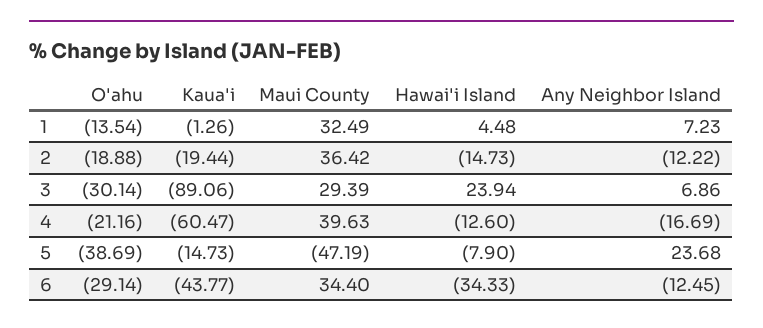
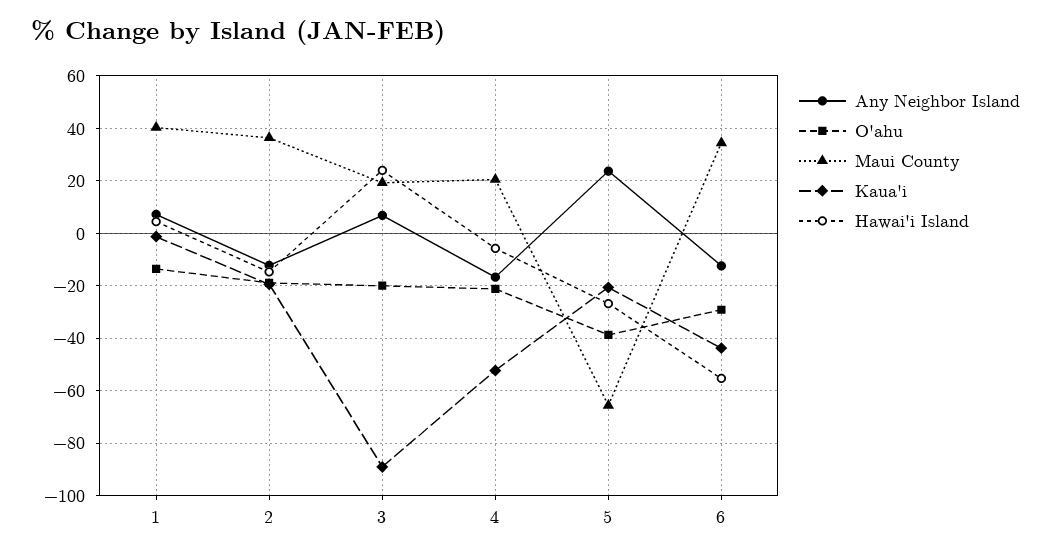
Maui County, 1: 32.49 -> 40
O'ahu, 3: -30.14 -> -20
Maui County, 3: 29.39 -> 20
Kaua'i, 4: -60.47 -> -52.5
Maui County, 4: 39.63 -> 20
Hawai'i Island, 4: -12.6 -> -5
Kaua'i, 5: -14.73 -> -20
Maui County, 5: -47.19 -> -65
Hawai'i Island, 5: -7.9 -> -27.5
Hawai'i Island, 6: -34.33 -> -55

